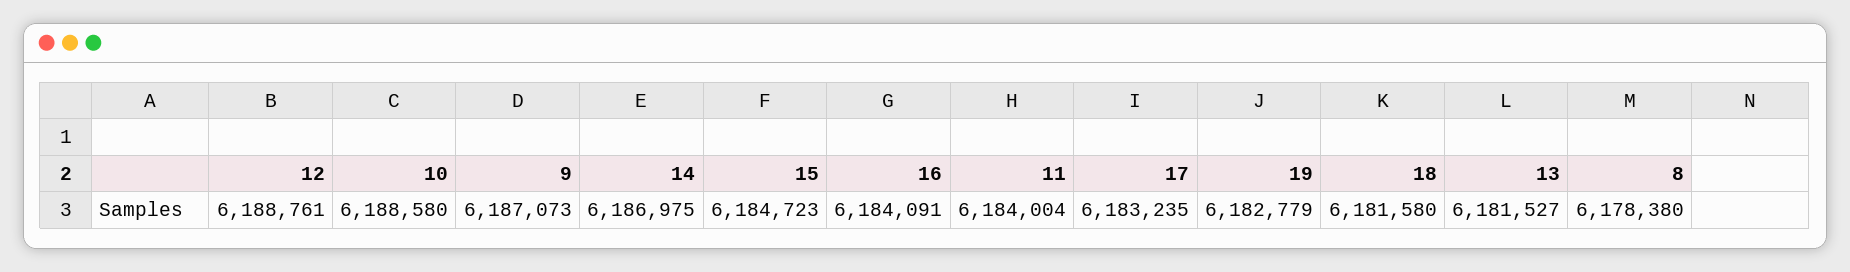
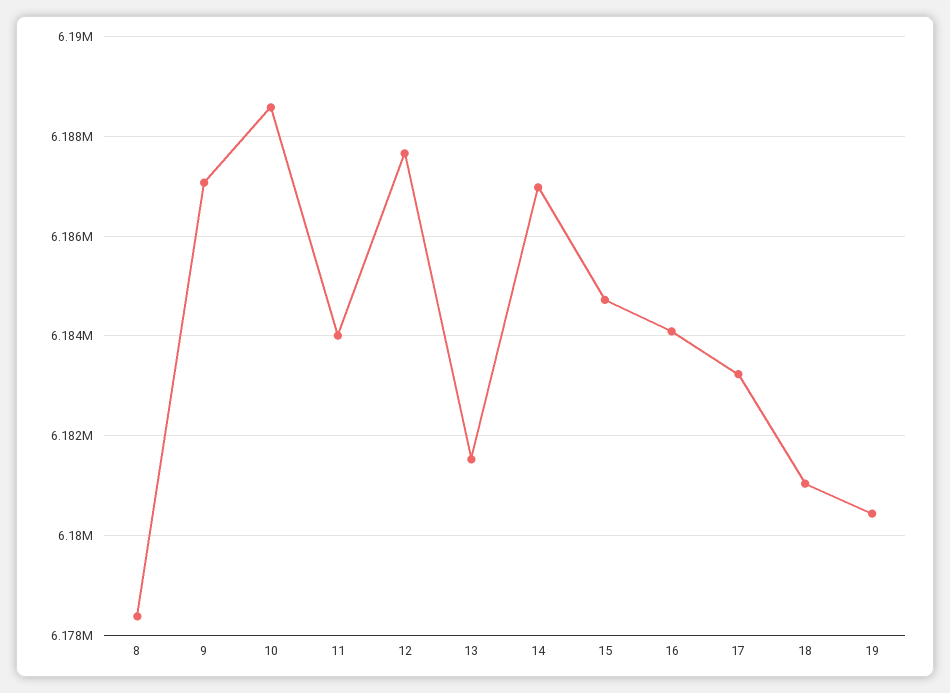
12: 6188761 -> 6187600
19: 6182779 -> 6180400
18: 6181580 -> 6181000

